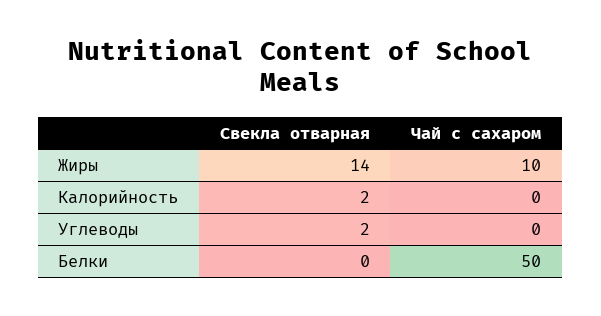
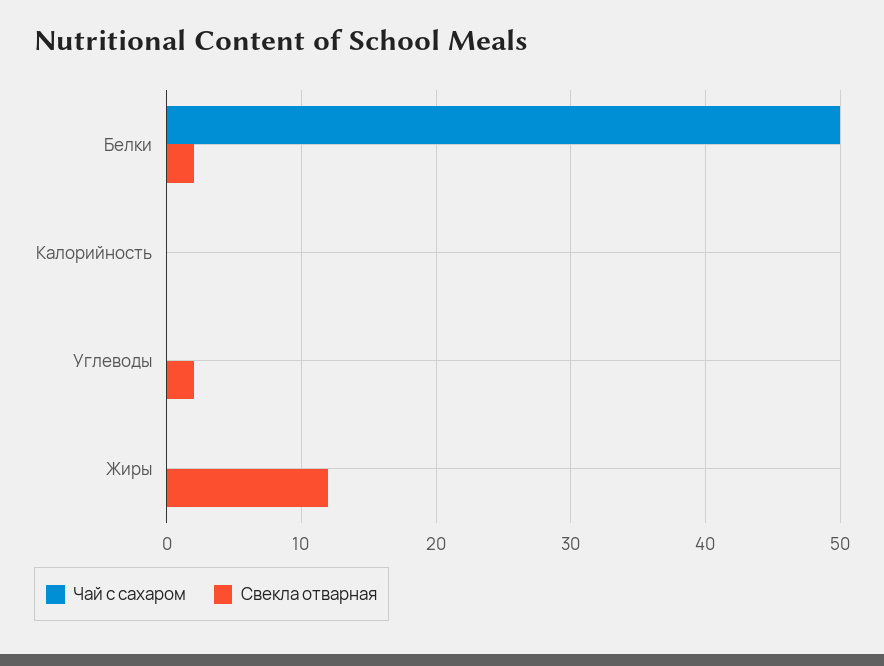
Свекла отварная, Жиры: 14 -> 12
Чай с сахаром, Жиры: 10 -> 0
Свекла отварная, Калорийность: 2 -> 0
Свекла отварная, Белки: 0 -> 2

